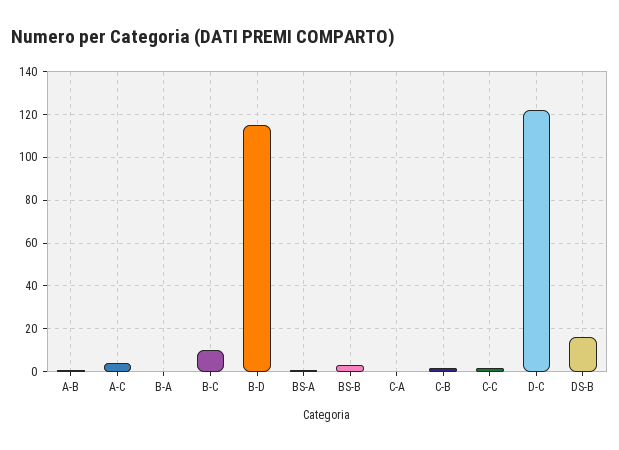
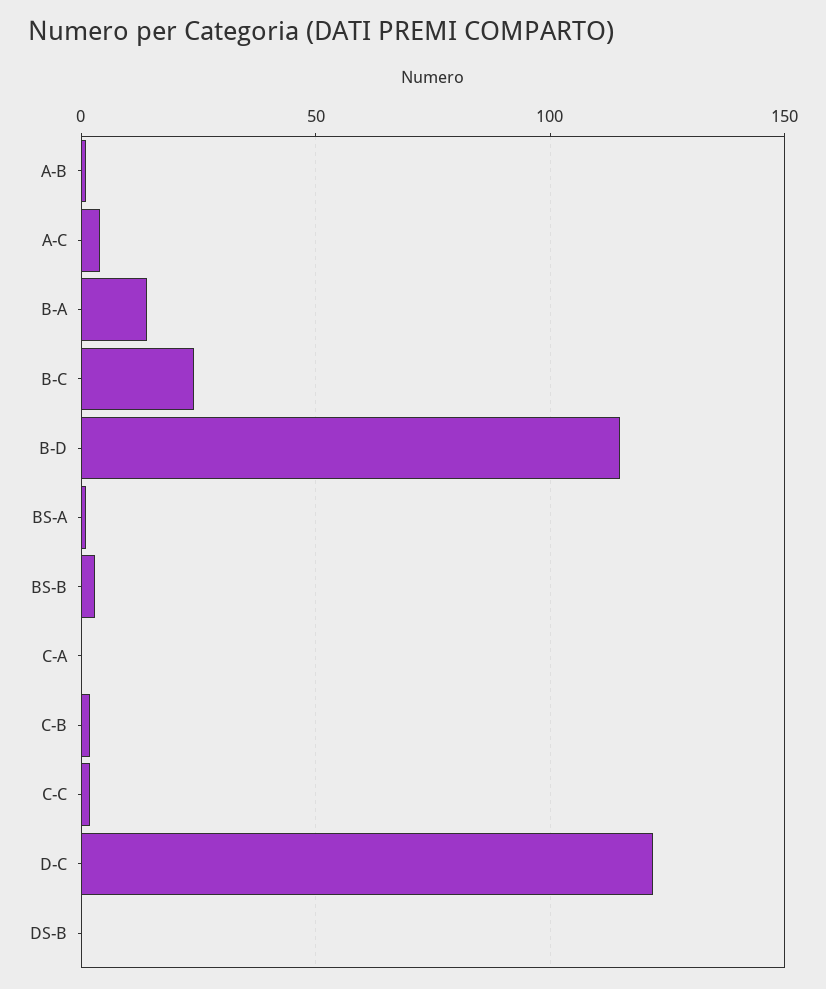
B-A: 0 -> 15
B-C: 10 -> 25
DS-B: 15 -> 0

